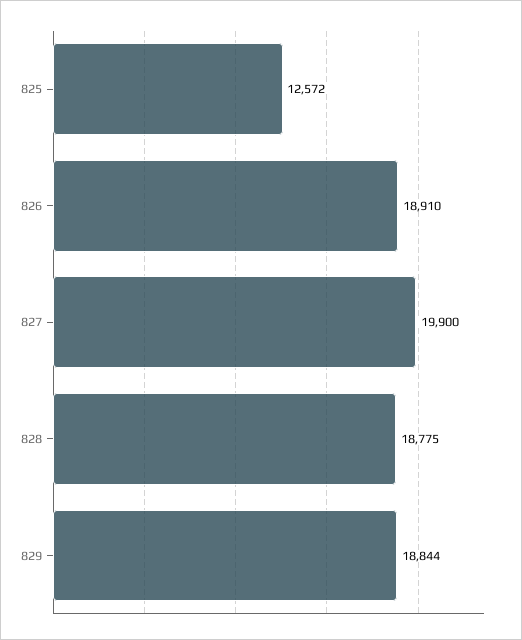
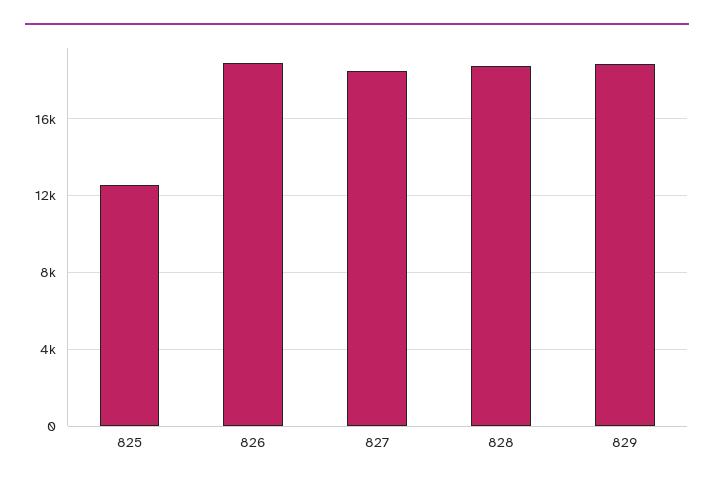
827: 19900 -> 18500

